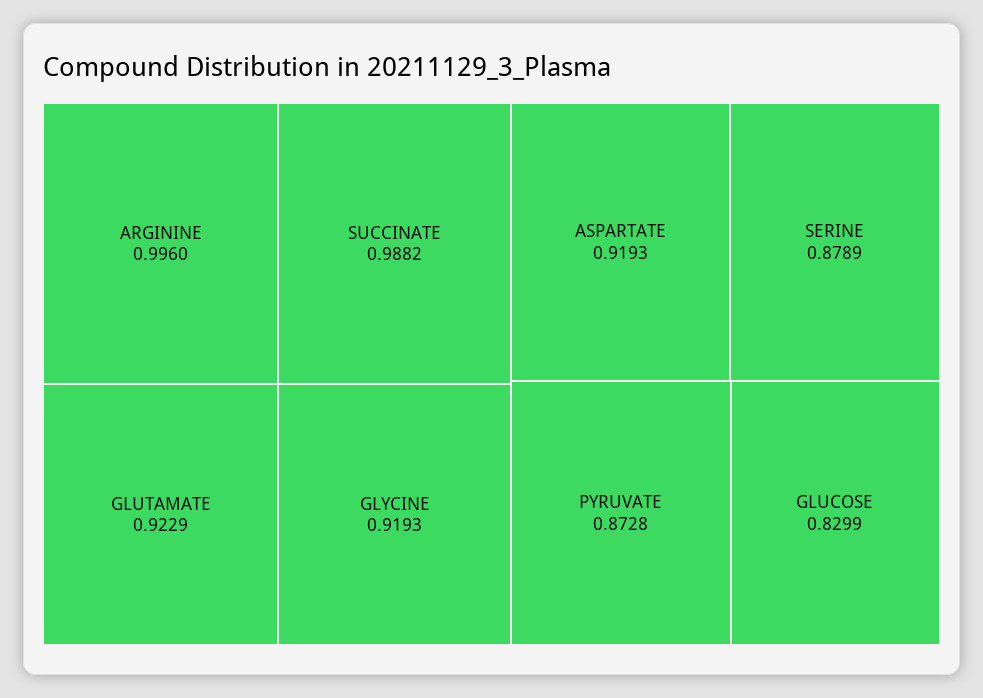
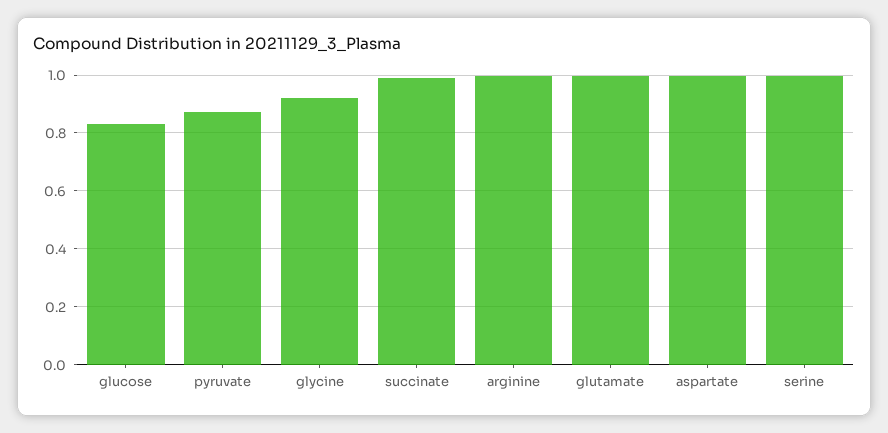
GLUTAMATE: 0.9229 -> 1
ASPARTATE: 0.9193 -> 1
SERINE: 0.8789 -> 1

